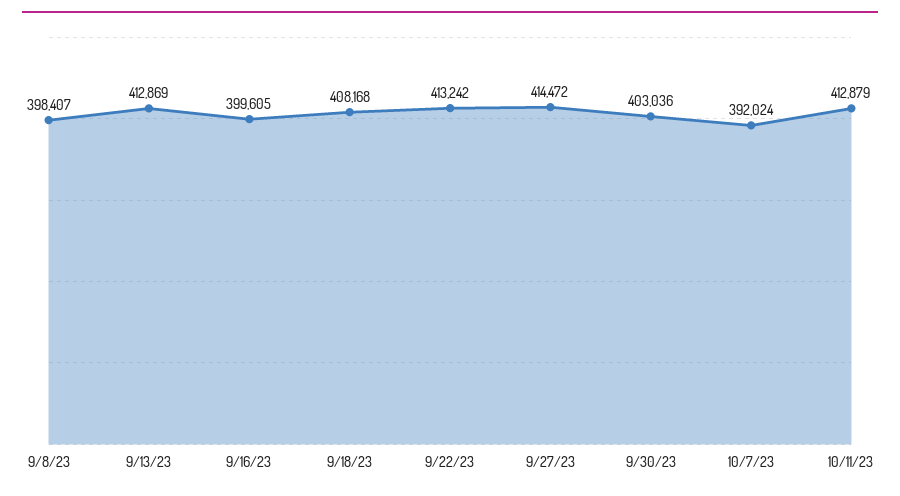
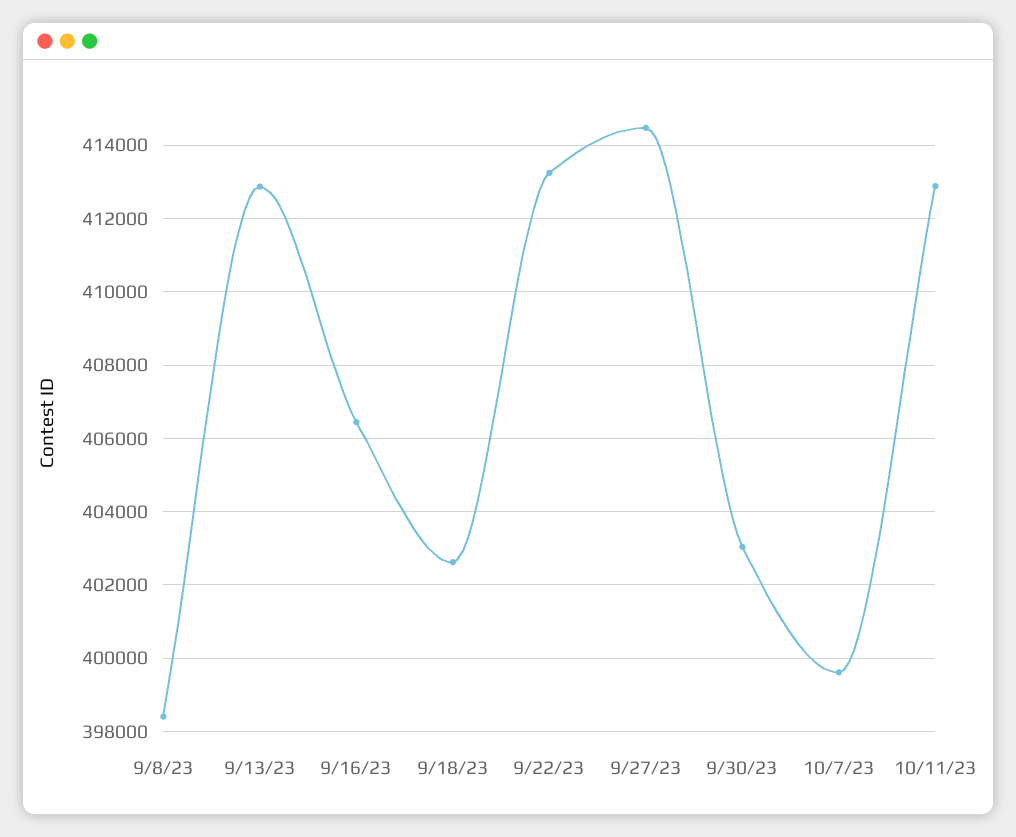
9/16/23: 399605 -> 406400
9/18/23: 408168 -> 402600
10/7/23: 392024 -> 399600

